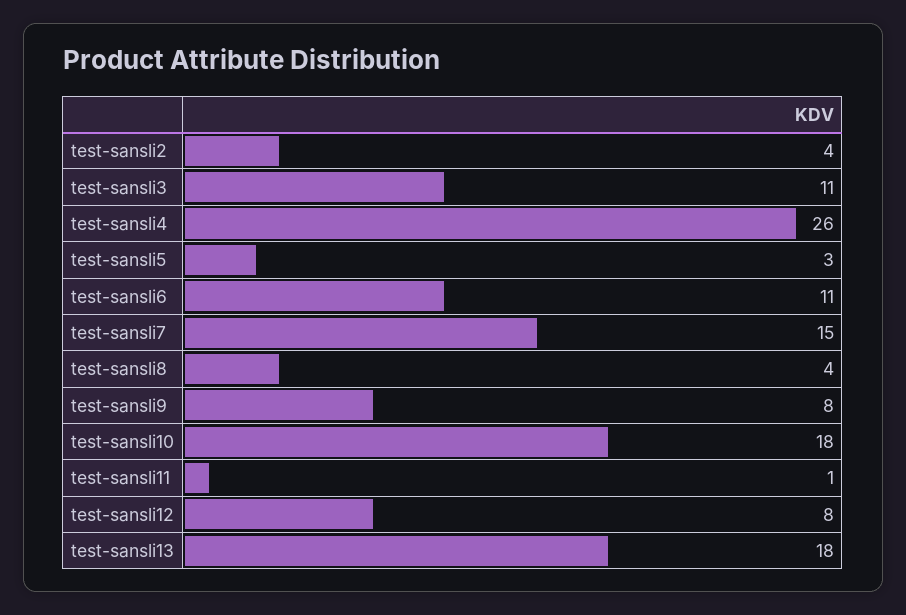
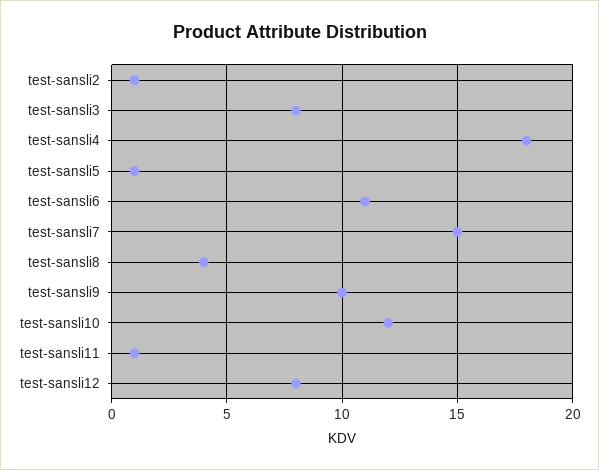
test-sansli2: 4 -> 1
test-sansli3: 11 -> 8
test-sansli4: 26 -> 18
test-sansli5: 3 -> 1
test-sansli9: 8 -> 10
test-sansli10: 18 -> 12
test-sansli13: 18 -> none

